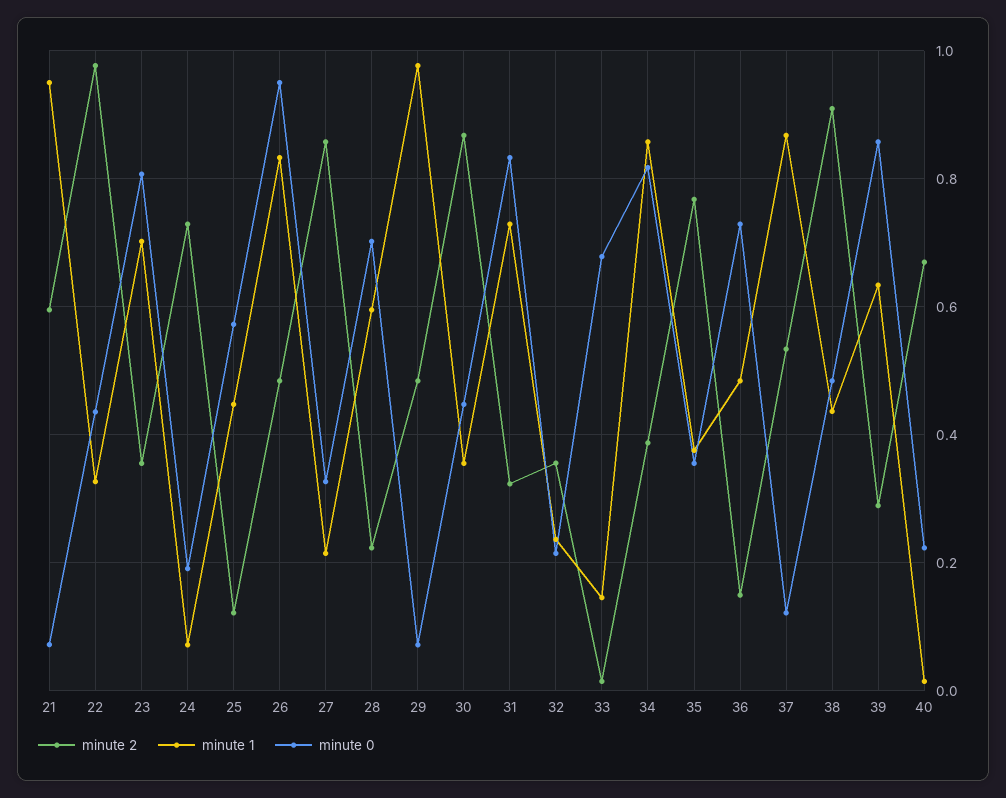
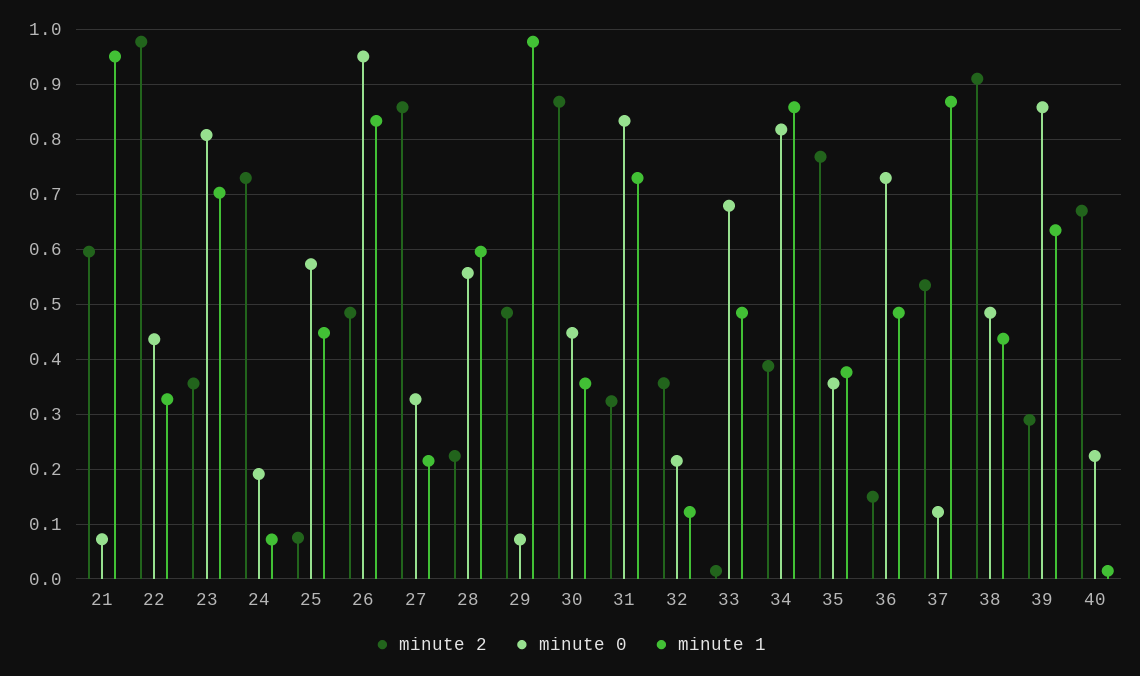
minute 2, 25: 0.12 -> 0.08
minute 0, 28: 0.7 -> 0.56
minute 1, 32: 0.24 -> 0.12
minute 1, 33: 0.14 -> 0.48

